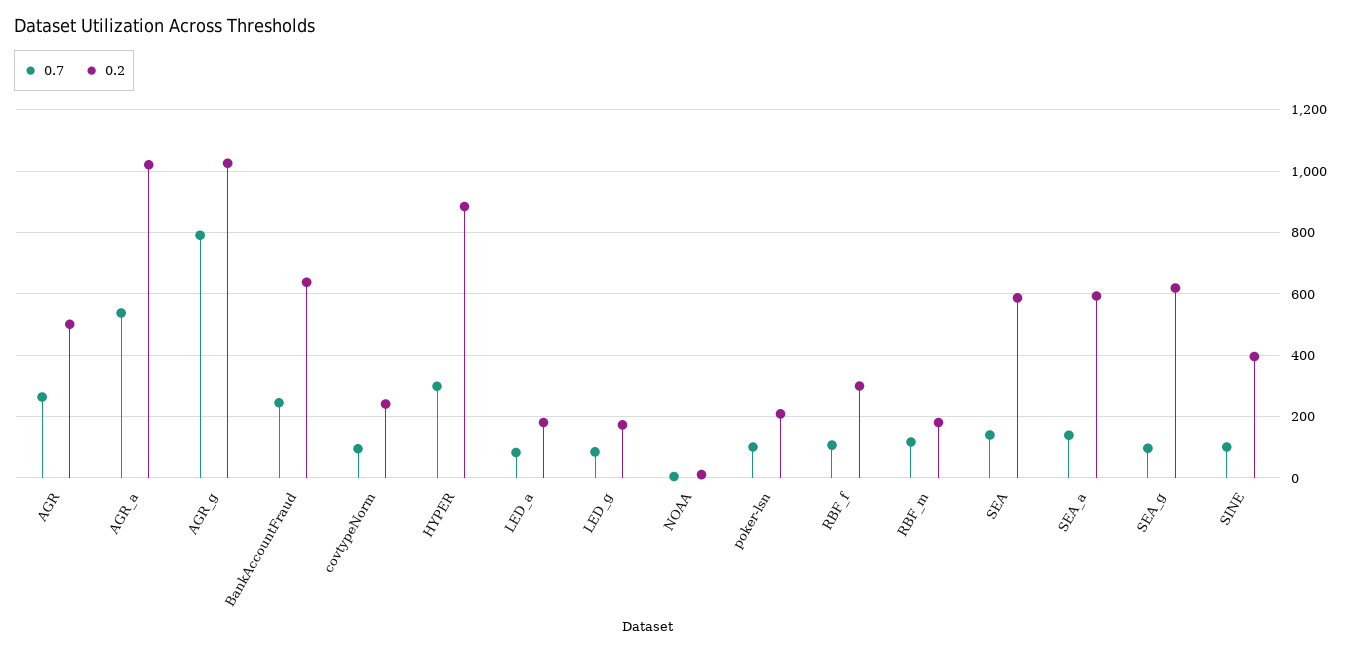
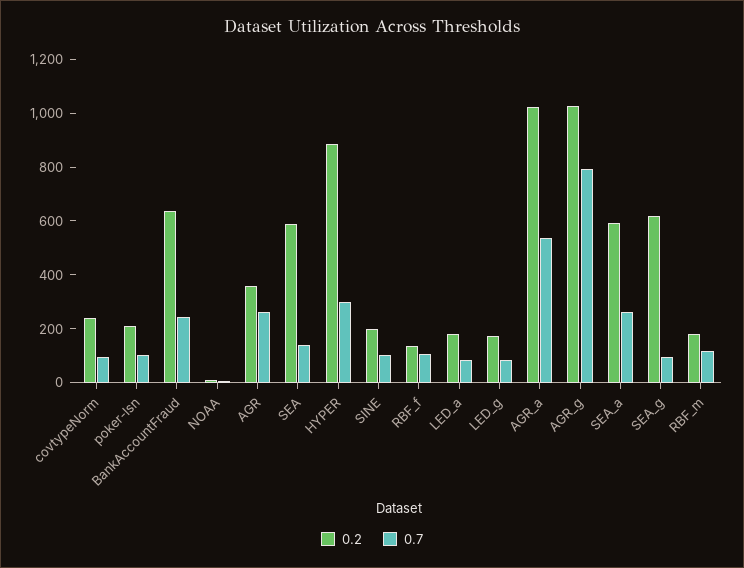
0.2, AGR: 500 -> 350
0.2, RBF_f: 300 -> 150
0.7, SEA_a: 140 -> 250
0.2, SINE: 400 -> 200

